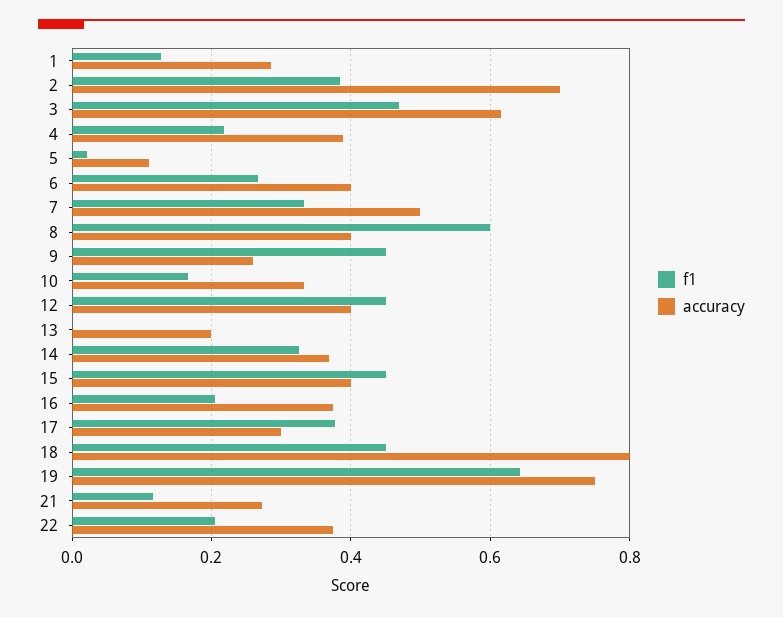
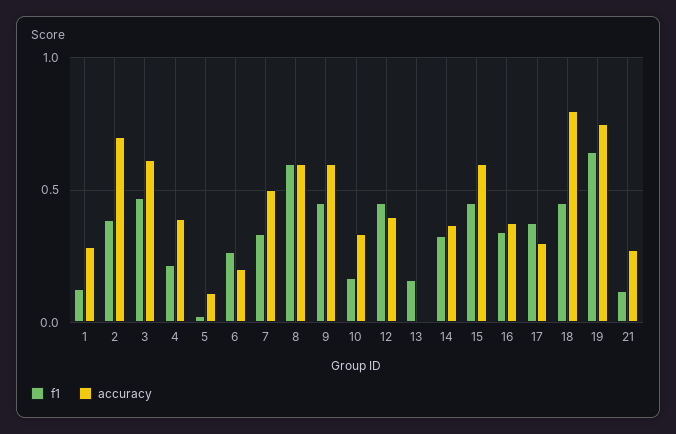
accuracy, 6: 0.4 -> 0.2
accuracy, 8: 0.4 -> 0.6
accuracy, 9: 0.26 -> 0.6
f1, 13: 0 -> 0.15
accuracy, 13: 0.2 -> 0
accuracy, 15: 0.4 -> 0.6
f1, 16: 0.2 -> 0.35
f1, 22: 0.2 -> none
accuracy, 22: 0.38 -> none

